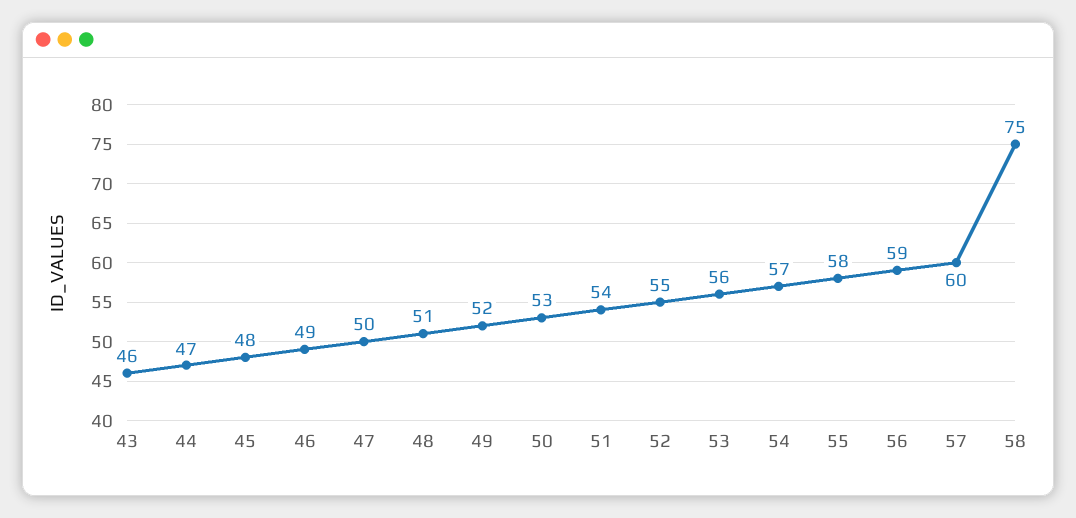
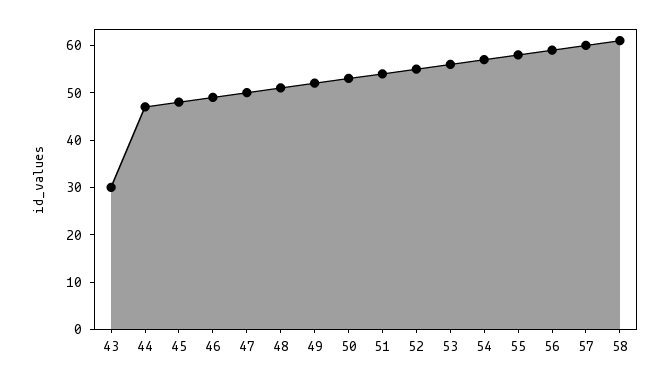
43: 46 -> 30
58: 75 -> 60

